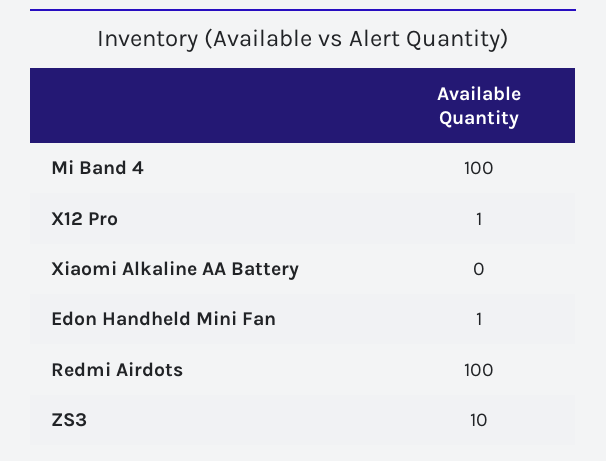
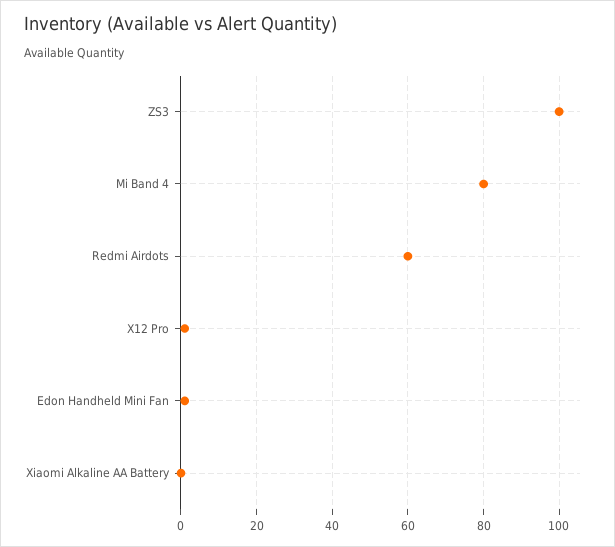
Mi Band 4: 100 -> 80
Redmi Airdots: 100 -> 60
ZS3: 10 -> 100

